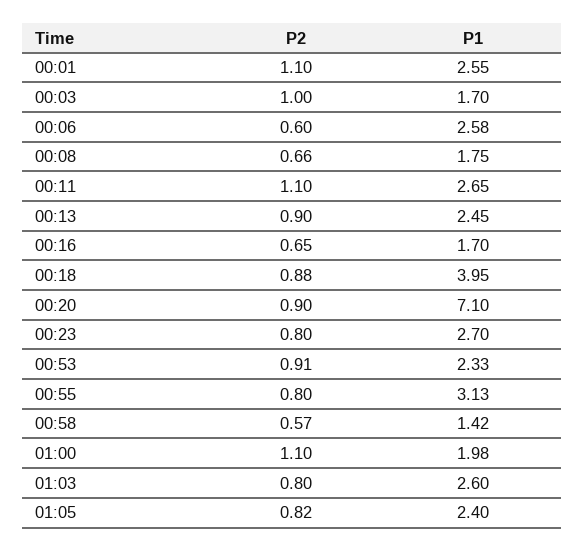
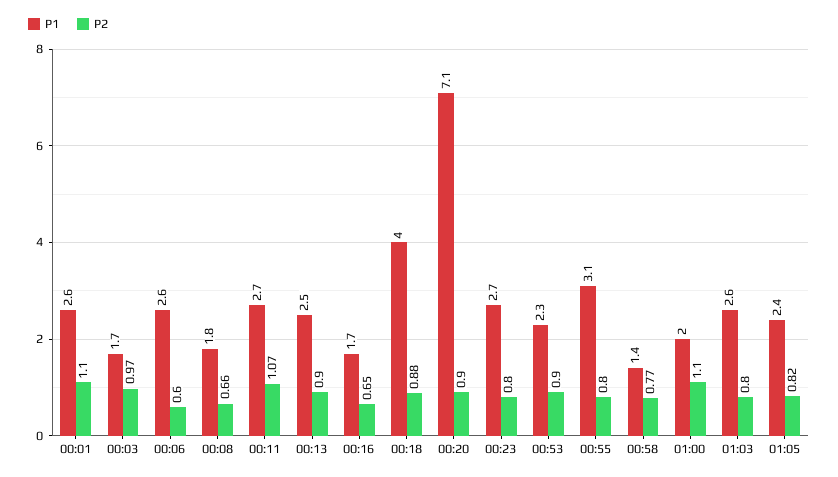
P2, 00:03: 1 -> 0.97
P2, 00:11: 1.1 -> 1.07
P2, 00:53: 0.91 -> 0.9
P2, 00:58: 0.57 -> 0.77

